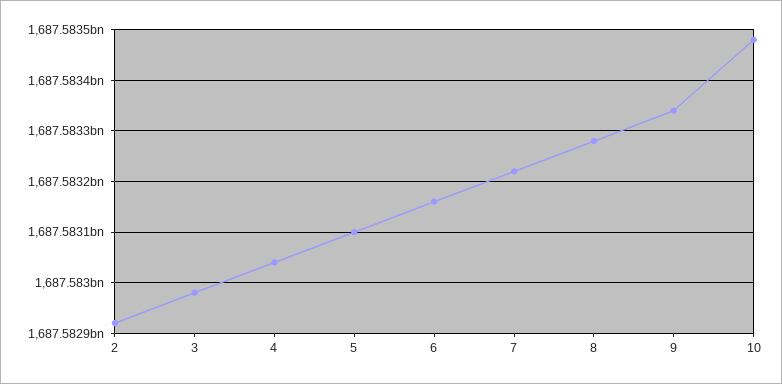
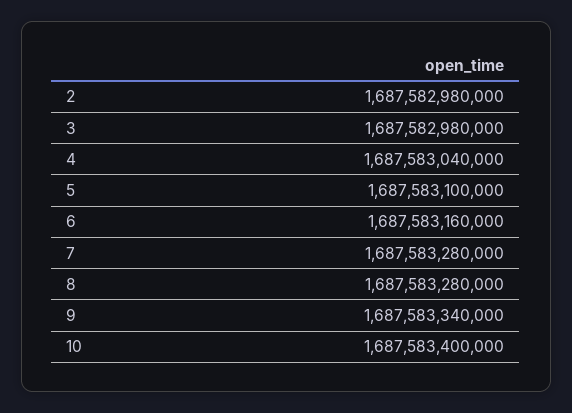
2: 1687582920000 -> 1687582980000
7: 1687583220000 -> 1687583280000
10: 1687583480000 -> 1687583400000

